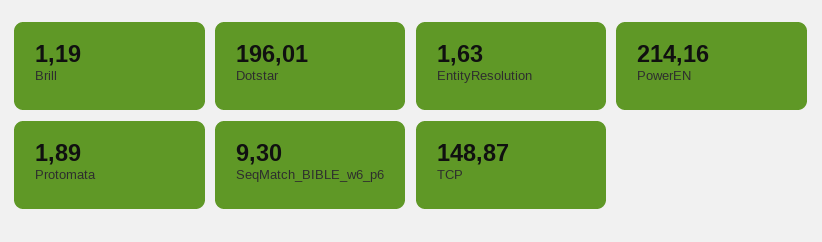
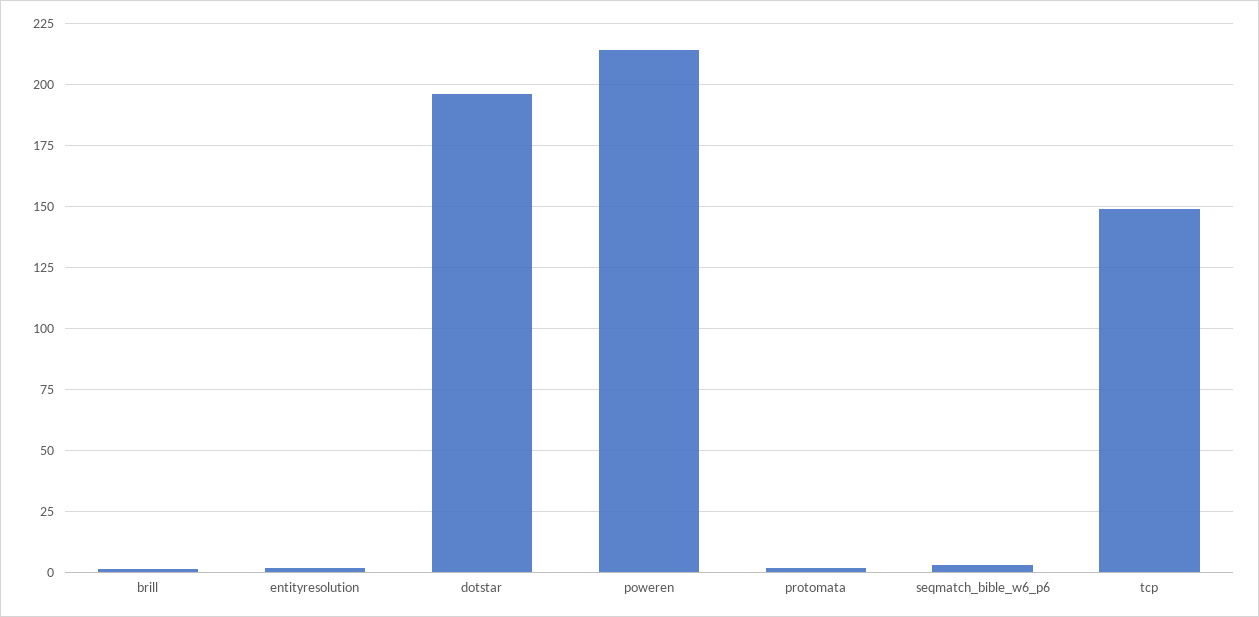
SeqMatch_BIBLE_w6_p6: 9.3 -> 2.5

